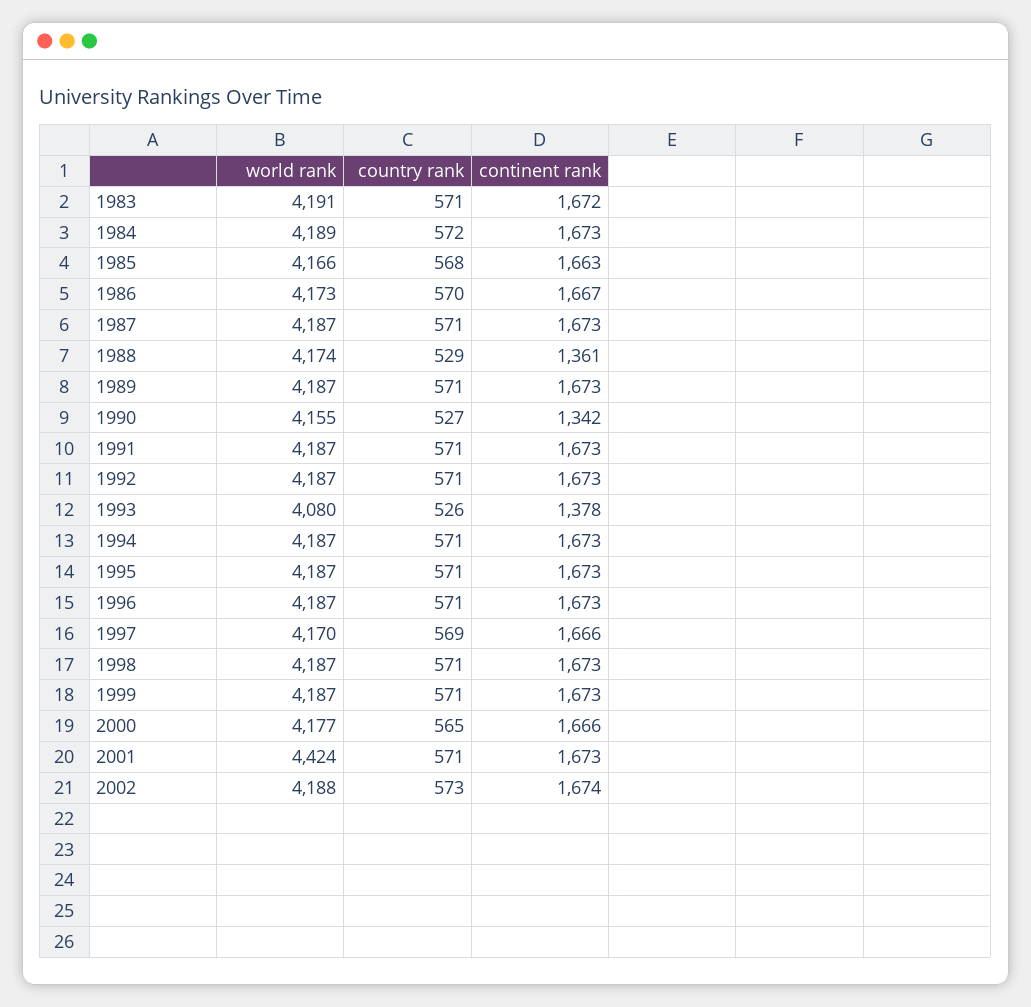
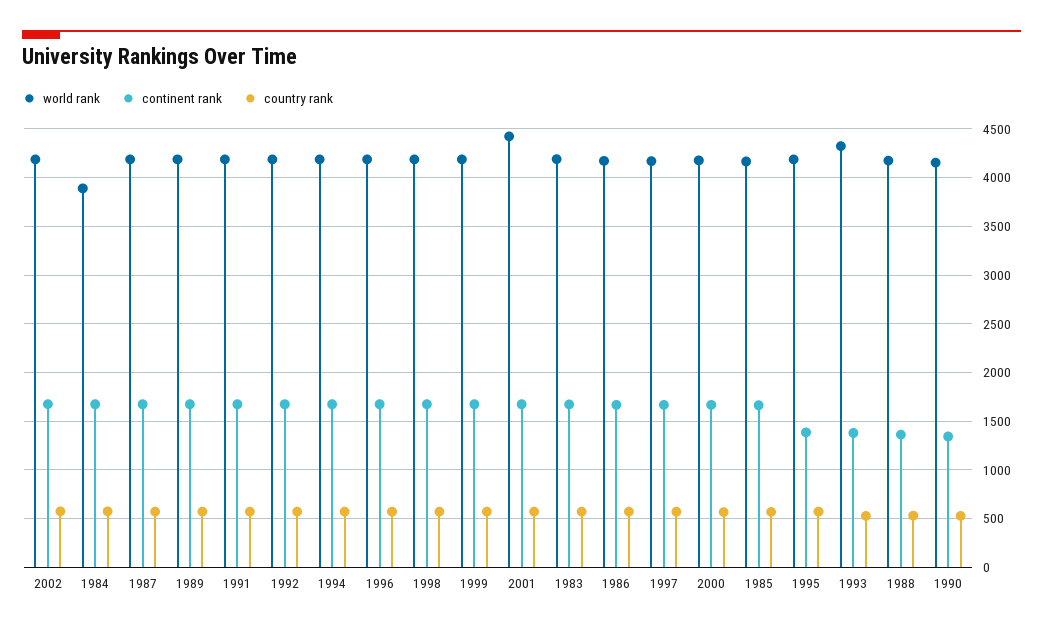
world rank, 1984: 4189 -> 3900
world rank, 1993: 4080 -> 4300
continent rank, 1995: 1673 -> 1400

